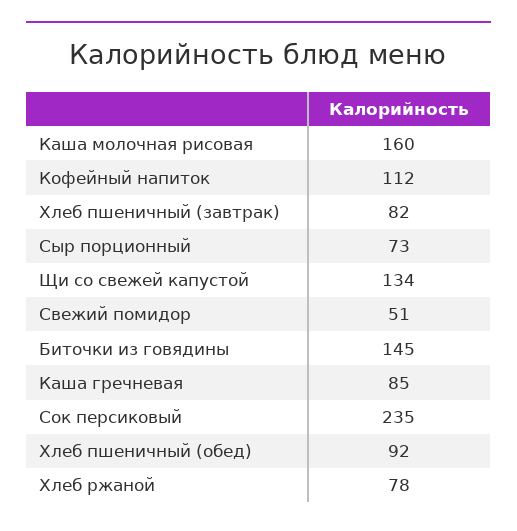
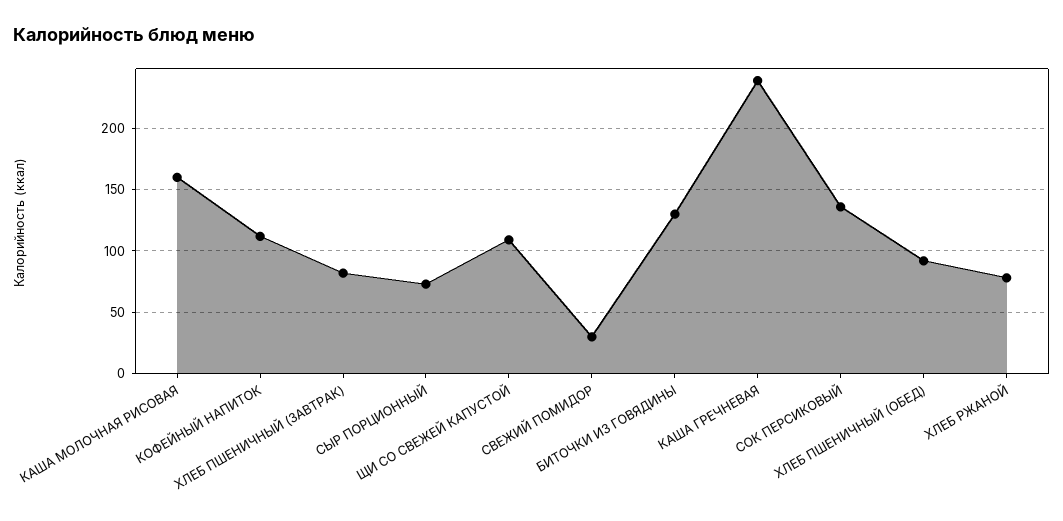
Щи со свежей капустой: 134 -> 110
Свежий помидор: 51 -> 30
Биточки из говядины: 145 -> 130
Каша гречневая: 85 -> 240
Сок персиковый: 235 -> 135

